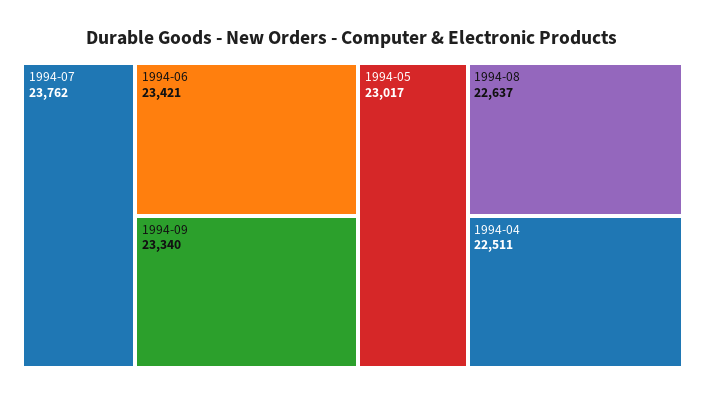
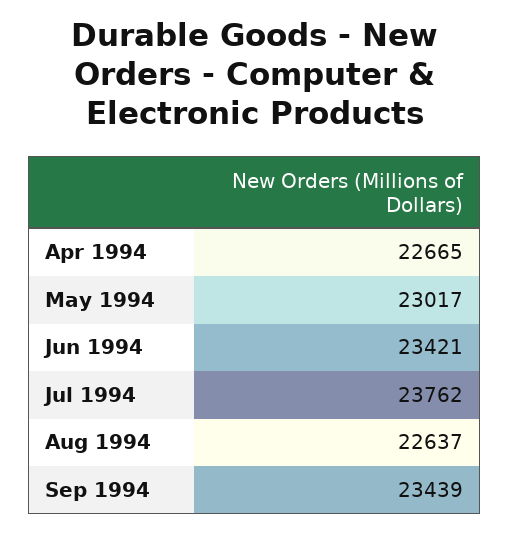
1994-09: 23340 -> 23439
1994-04: 22511 -> 22665

